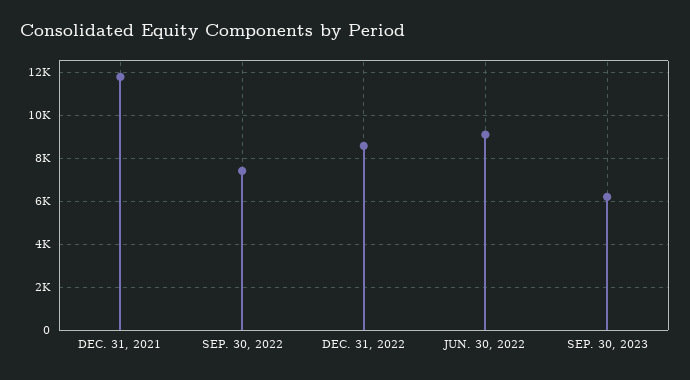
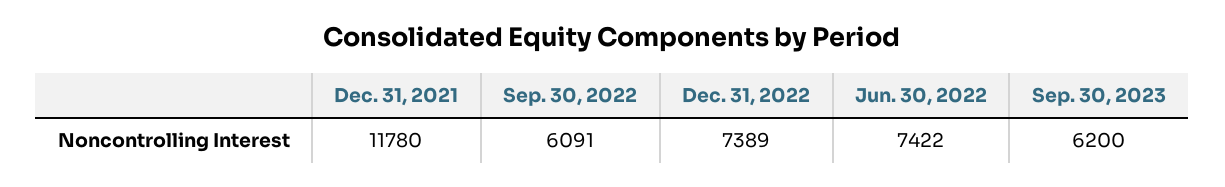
SEP. 30, 2022: 7500 -> 6091
DEC. 31, 2022: 8500 -> 7389
JUN. 30, 2022: 9000 -> 7422

